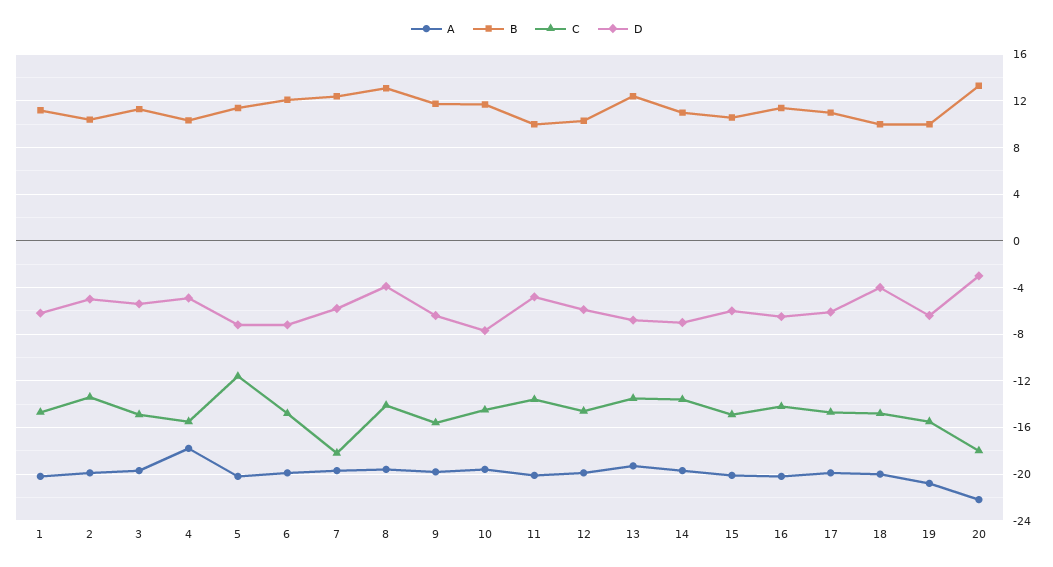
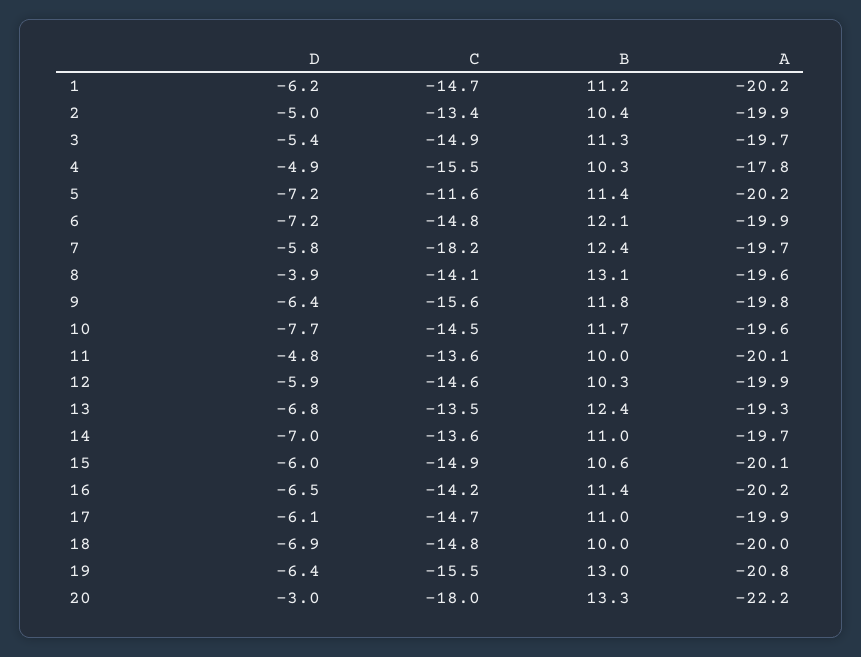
D, 18: -4 -> -6.9
B, 19: 10 -> 13

